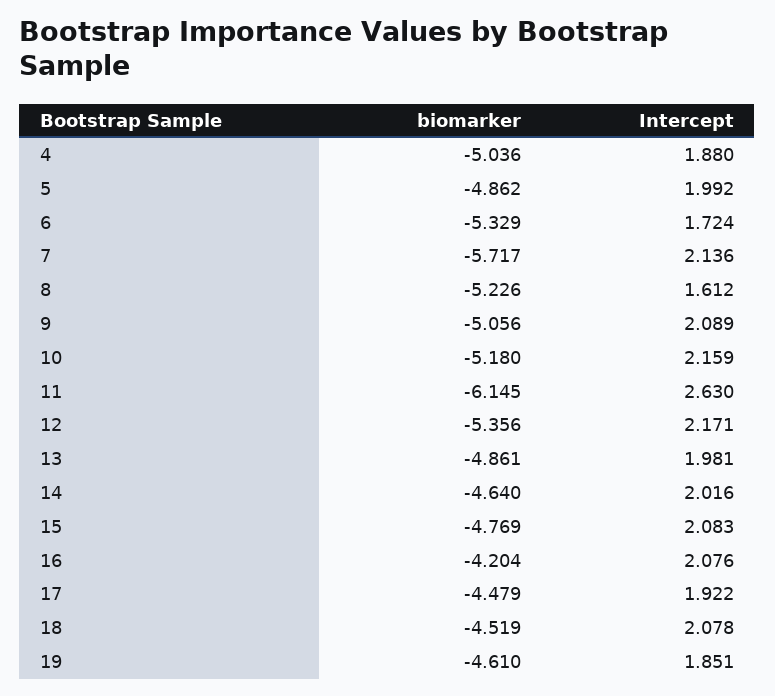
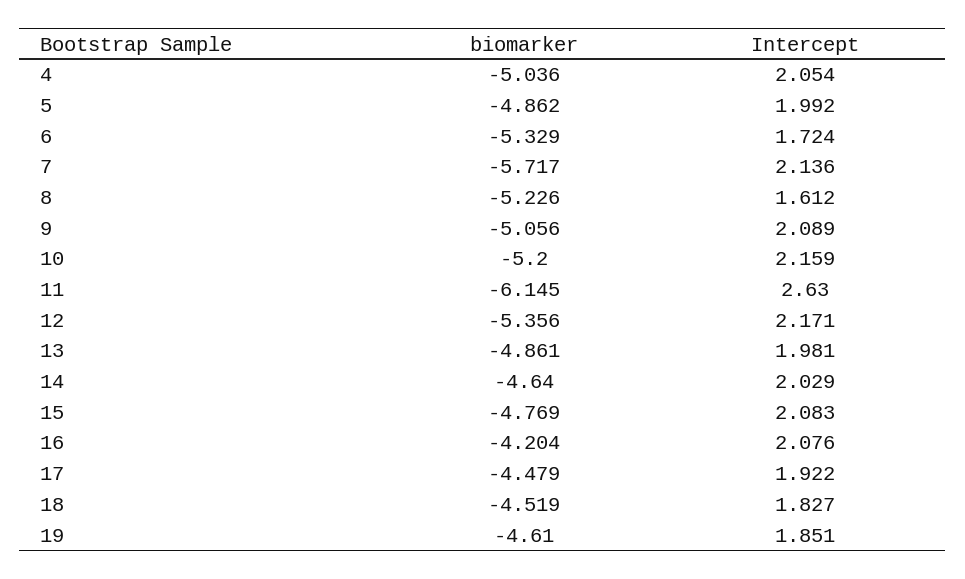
Intercept, 4: 1.88 -> 2.054
biomarker, 10: -5.18 -> -5.2
Intercept, 14: 2.016 -> 2.029
Intercept, 18: 2.078 -> 1.827

